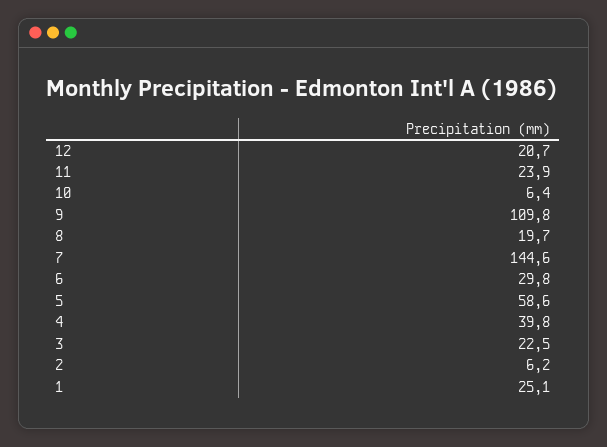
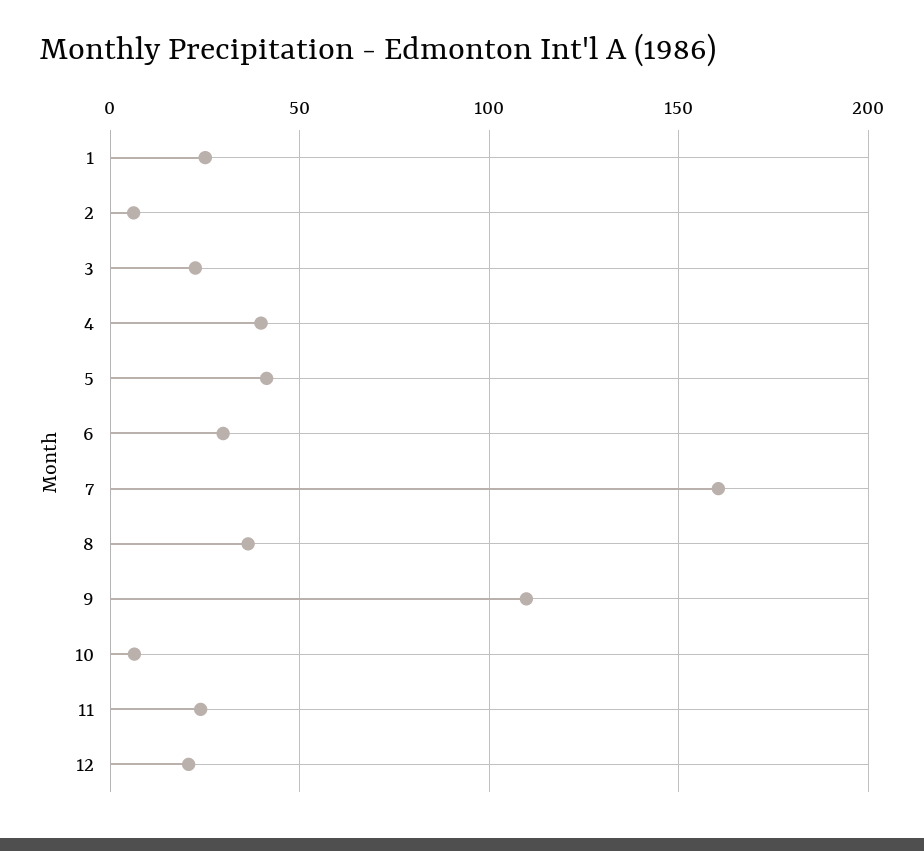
8: 19.7 -> 35
7: 144.6 -> 160
5: 58.6 -> 40

